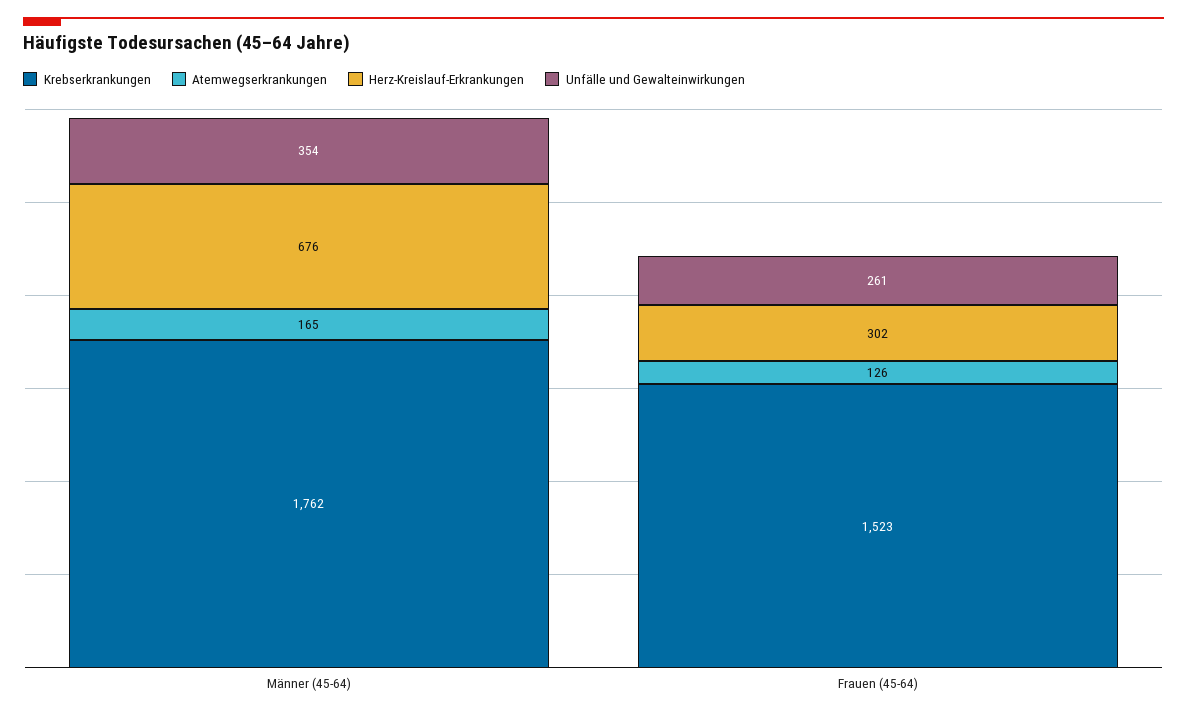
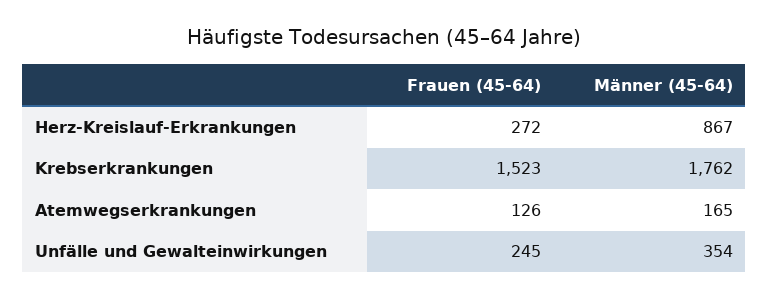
Herz-Kreislauf-Erkrankungen, Männer (45-64): 676 -> 867
Herz-Kreislauf-Erkrankungen, Frauen (45-64): 302 -> 272
Unfälle und Gewalteinwirkungen, Frauen (45-64): 261 -> 245

